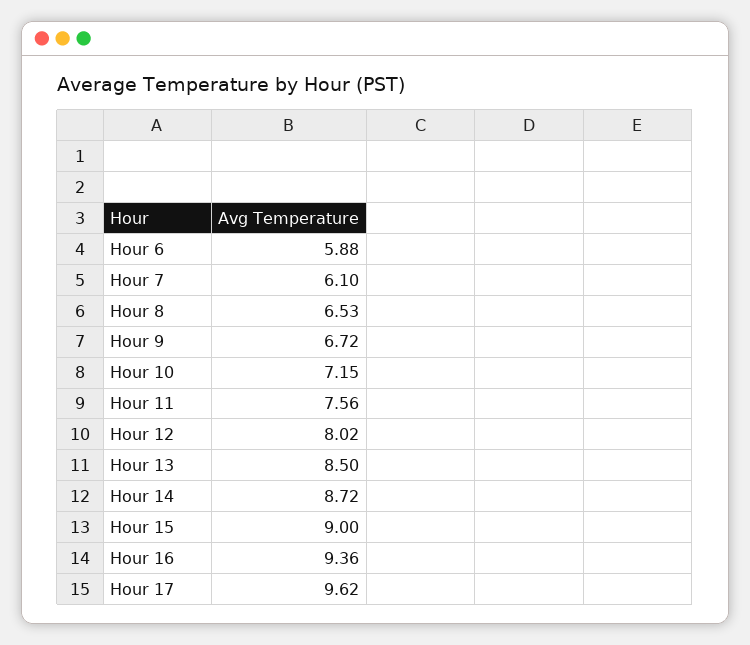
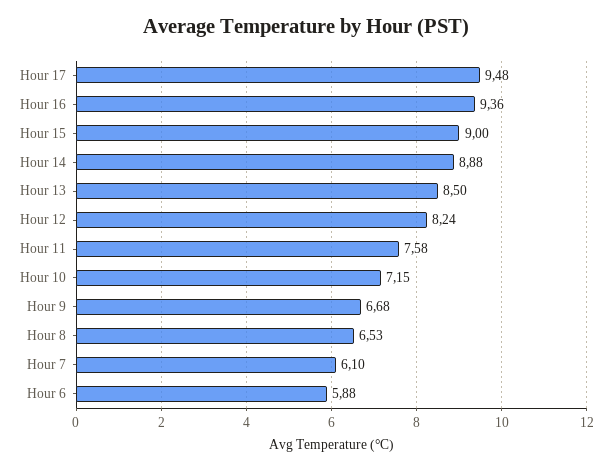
Hour 9: 6.72 -> 6.68
Hour 11: 7.56 -> 7.58
Hour 12: 8.02 -> 8.24
Hour 14: 8.72 -> 8.88
Hour 17: 9.62 -> 9.48

